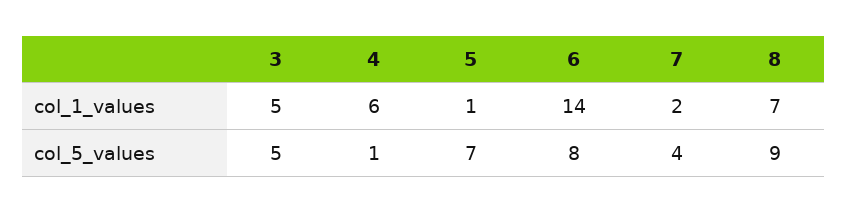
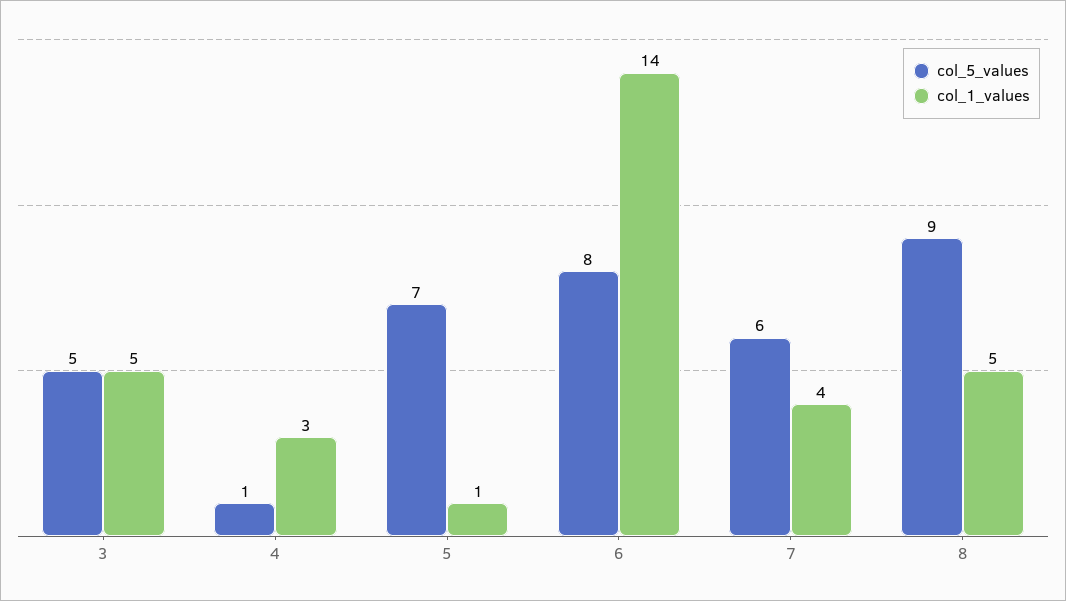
col_1_values, 4: 6 -> 3
col_1_values, 7: 2 -> 4
col_1_values, 8: 7 -> 5
col_5_values, 7: 4 -> 6

